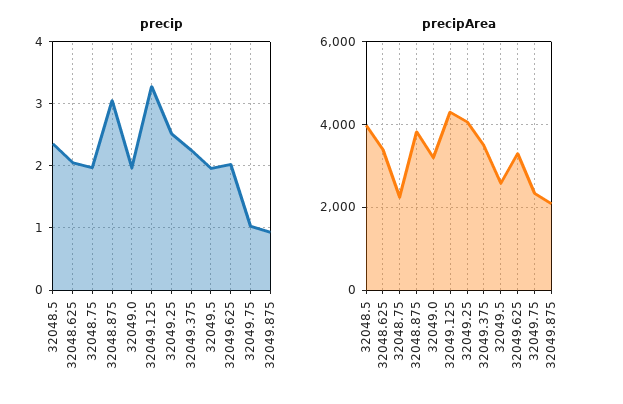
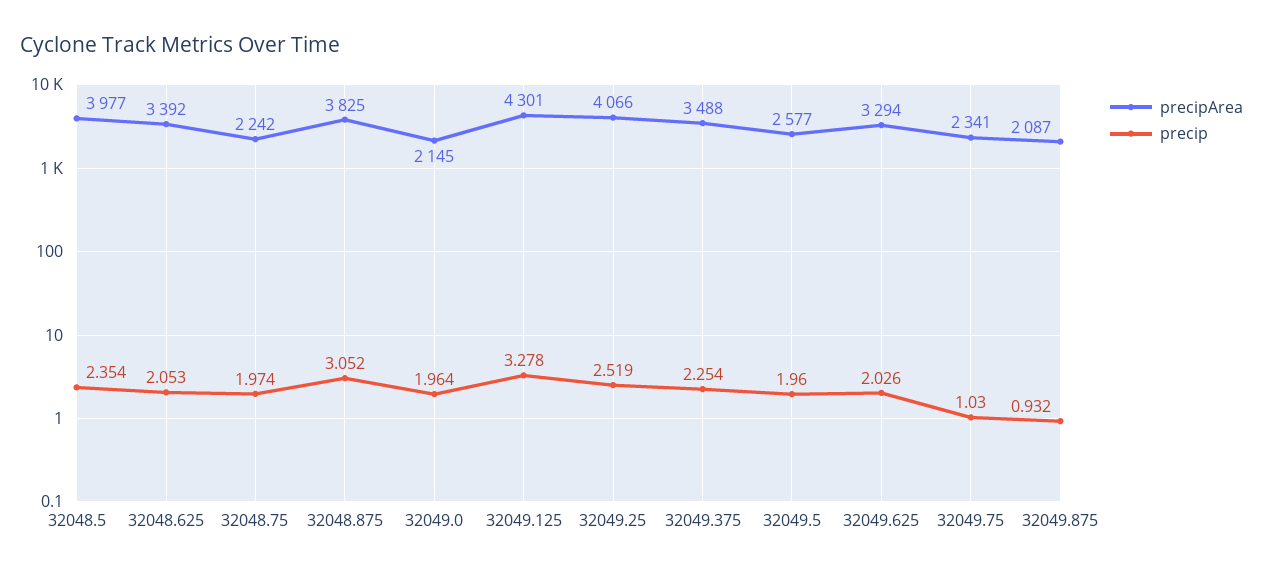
precipArea, 32049.0: 3200 -> 2145

